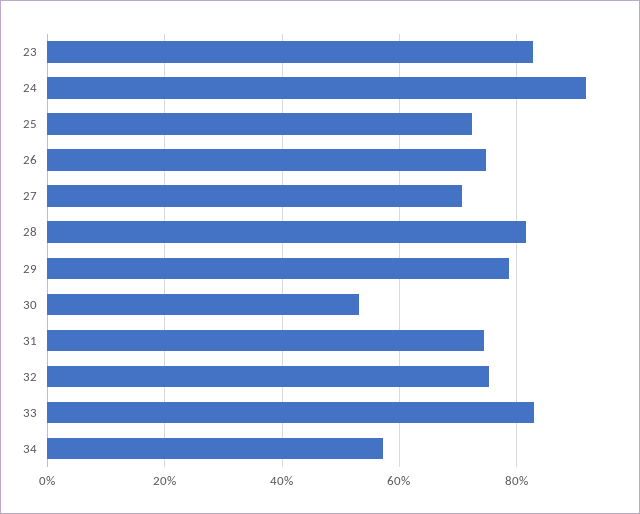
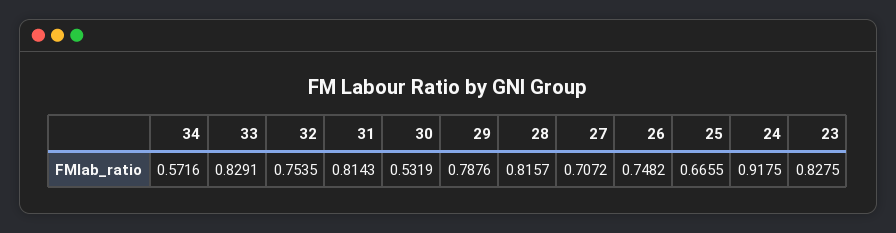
25: 0.72 -> 0.6655
31: 0.74 -> 0.8143

